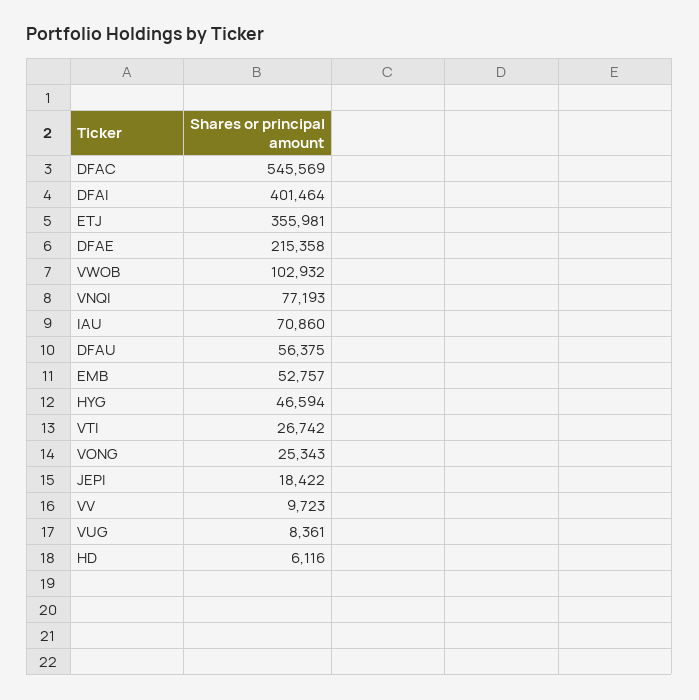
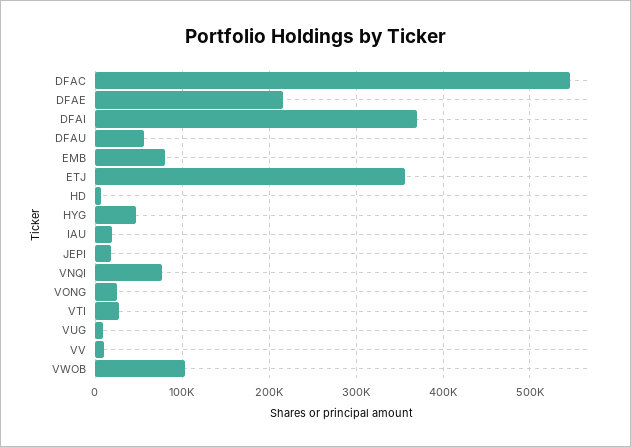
DFAI: 401464 -> 370000
IAU: 70860 -> 20000
EMB: 52757 -> 80000

